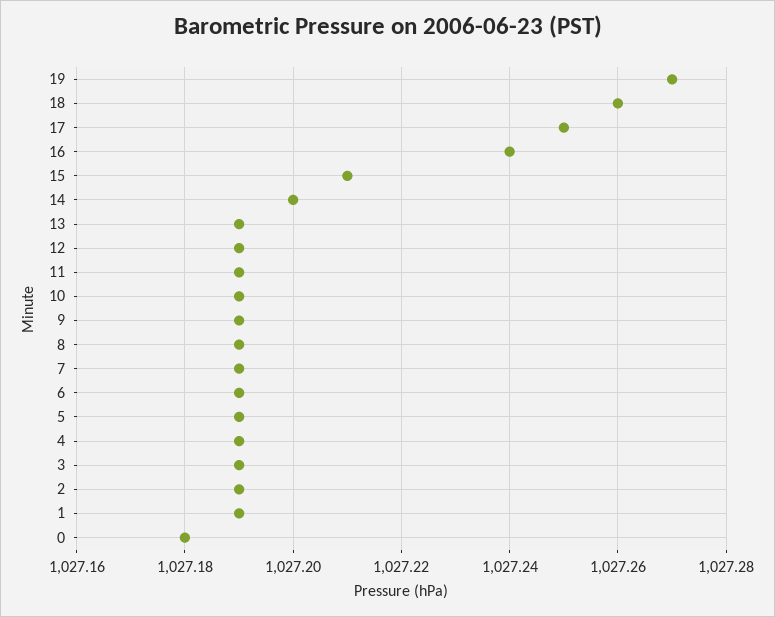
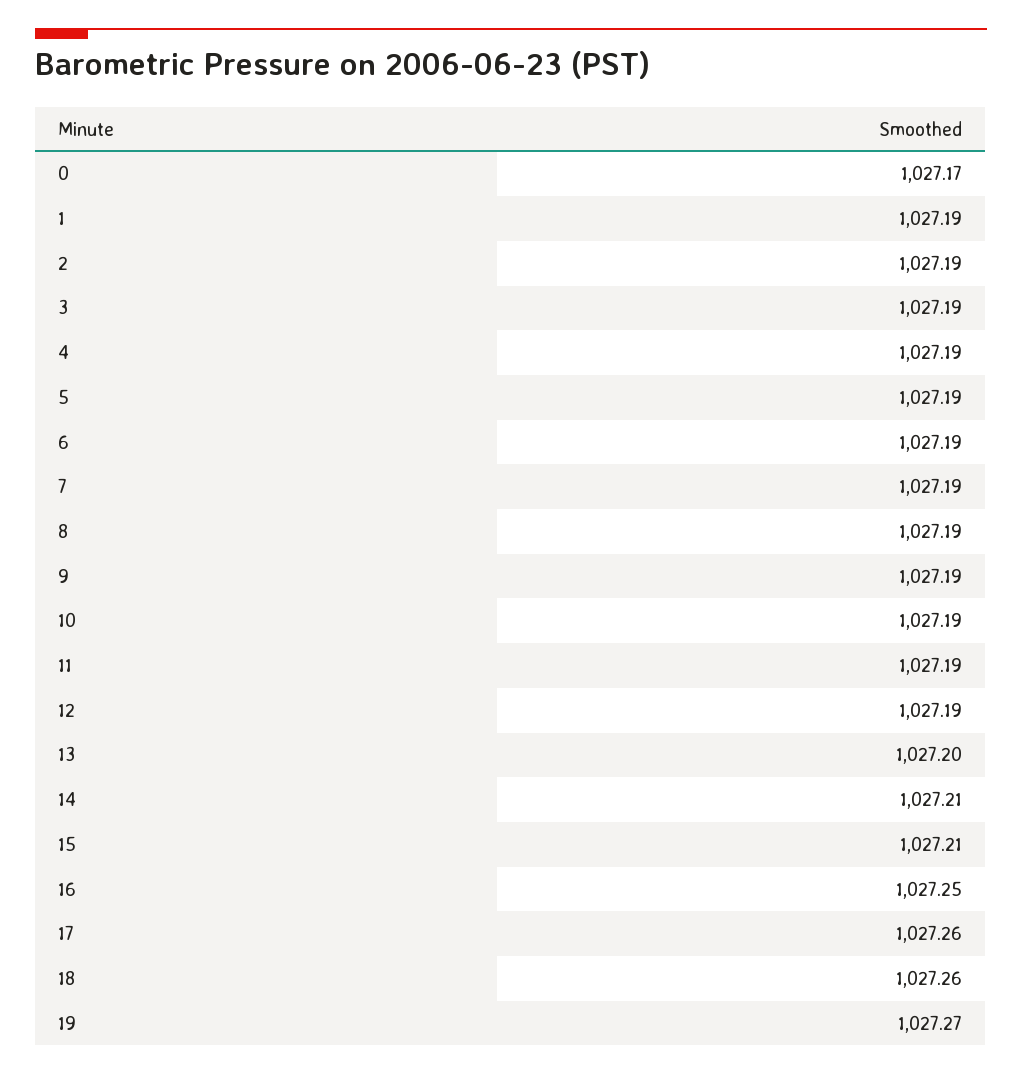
17: 1027.25 -> 1027.26
16: 1027.24 -> 1027.25
14: 1027.2 -> 1027.21
13: 1027.19 -> 1027.2
0: 1027.18 -> 1027.17

